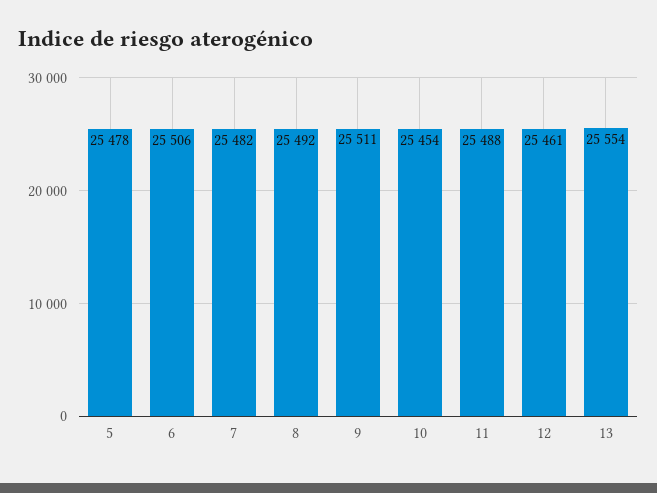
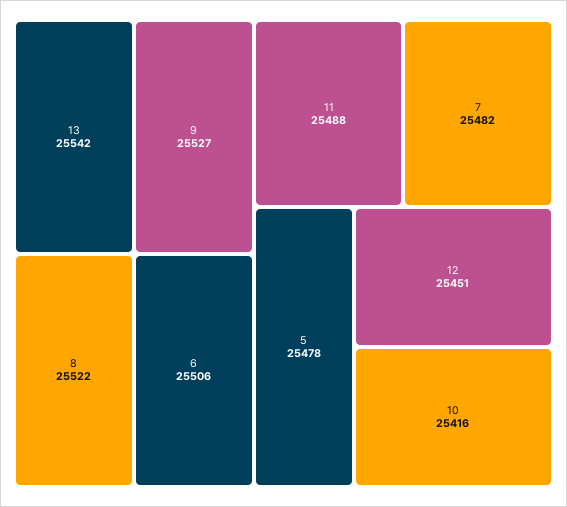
8: 25492 -> 25522
9: 25511 -> 25527
10: 25454 -> 25416
12: 25461 -> 25451
13: 25554 -> 25542

